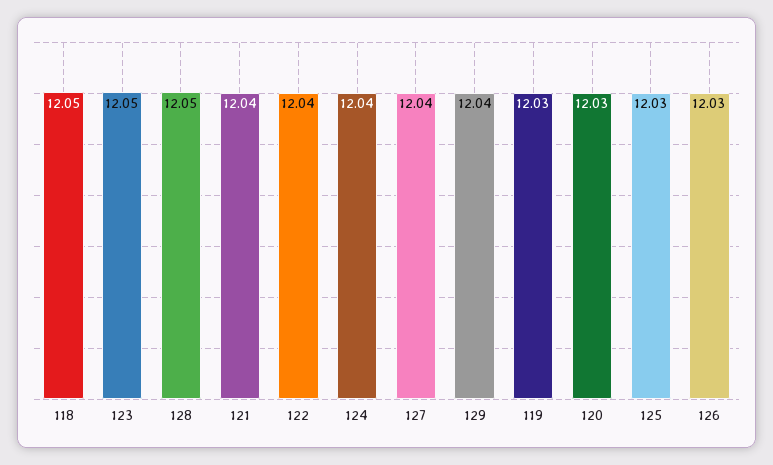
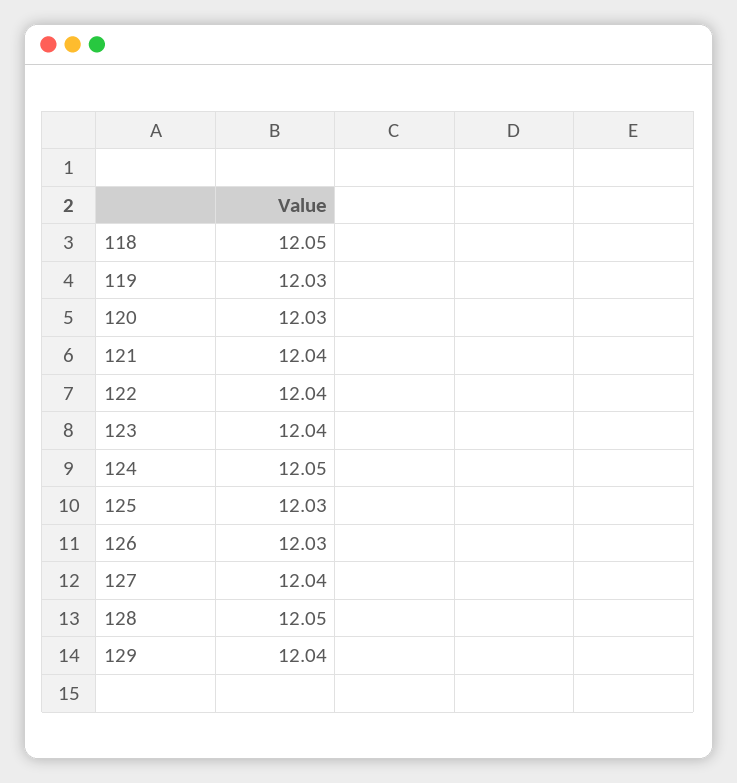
123: 12.05 -> 12.04
124: 12.04 -> 12.05

